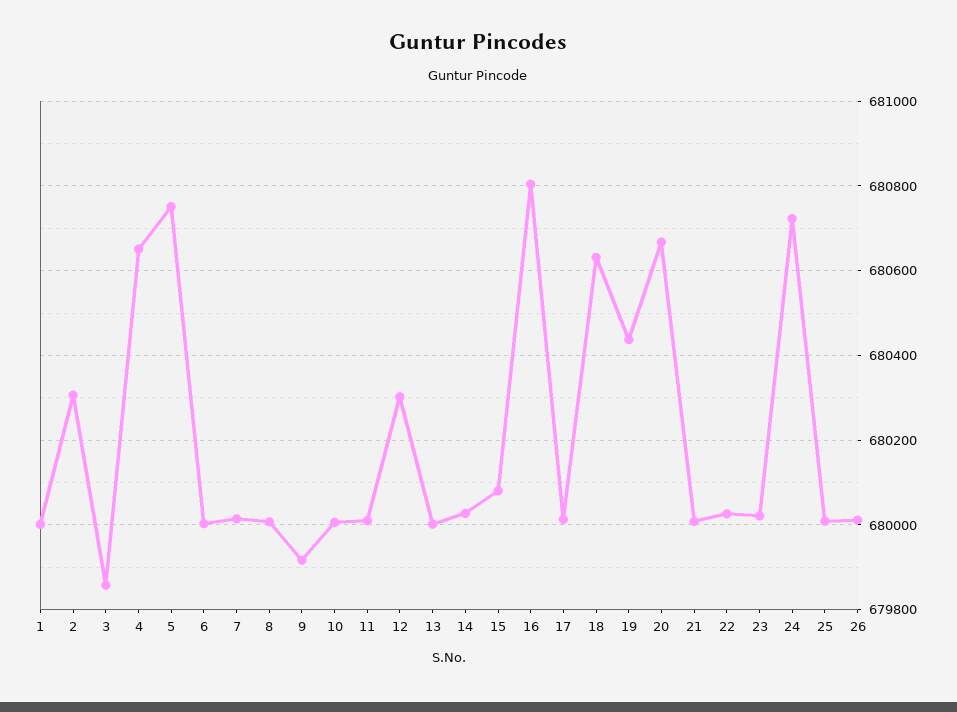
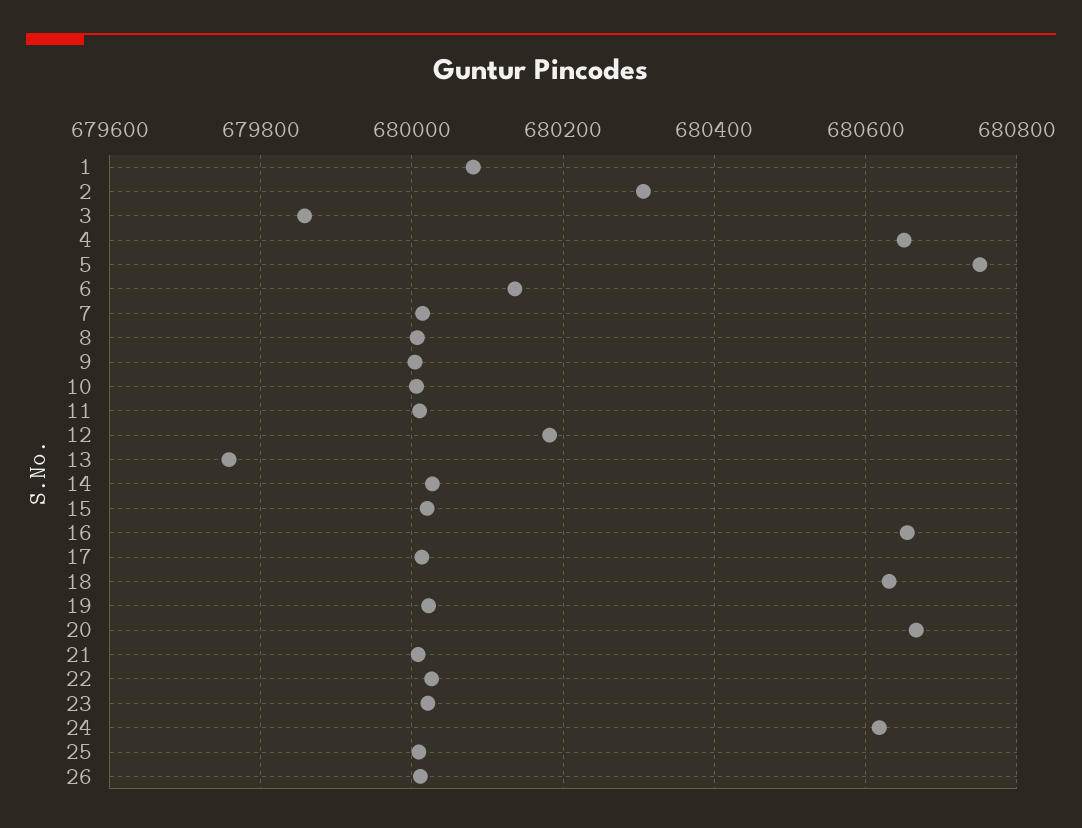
1: 680000 -> 680080
6: 680000 -> 680140
9: 679920 -> 680000
12: 680300 -> 680180
13: 680000 -> 679760
15: 680080 -> 680020
16: 680800 -> 680660
19: 680440 -> 680020
24: 680720 -> 680620

